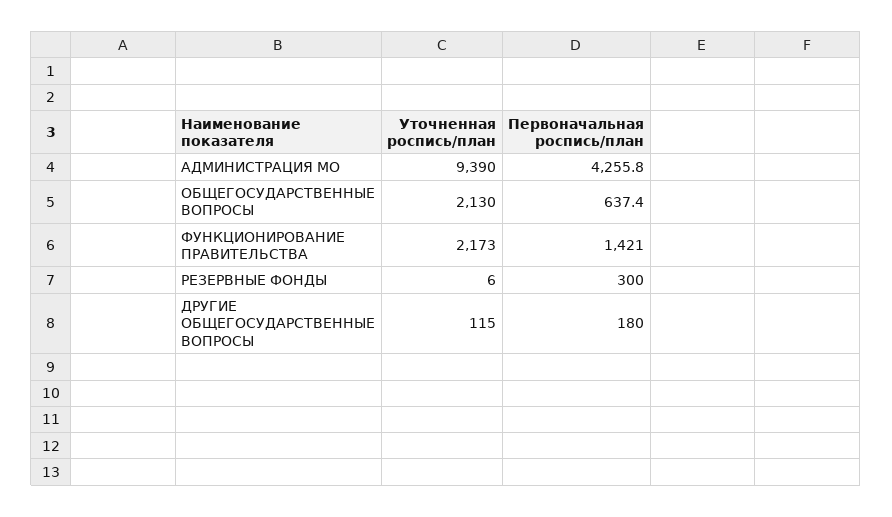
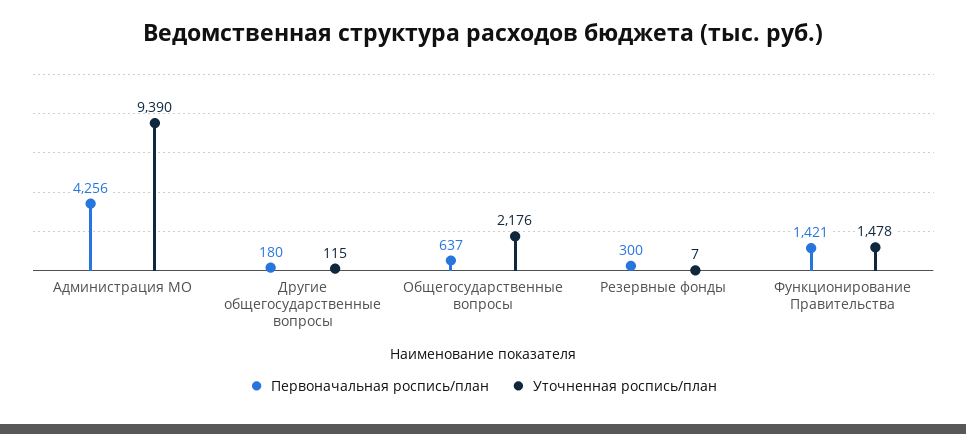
Уточненная роспись/план, ОБЩЕГОСУДАРСТВЕННЫЕ ВОПРОСЫ: 2130 -> 2176
Уточненная роспись/план, ФУНКЦИОНИРОВАНИЕ ПРАВИТЕЛЬСТВА: 2173 -> 1478
Уточненная роспись/план, РЕЗЕРВНЫЕ ФОНДЫ: 6 -> 7

